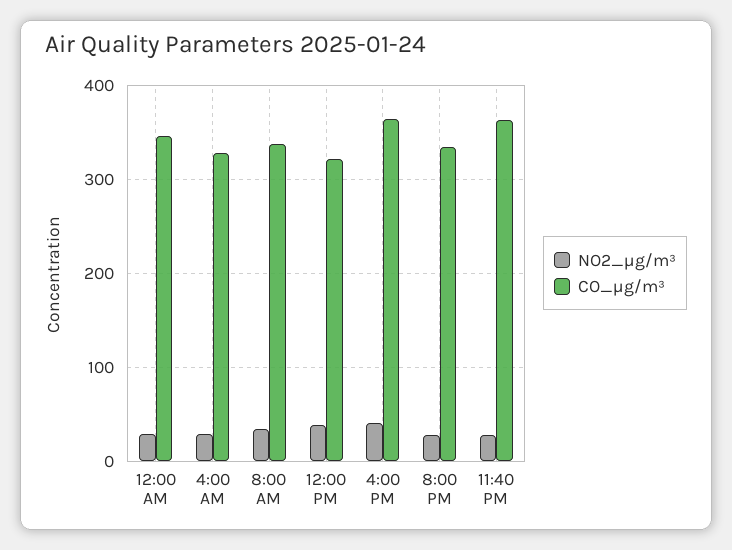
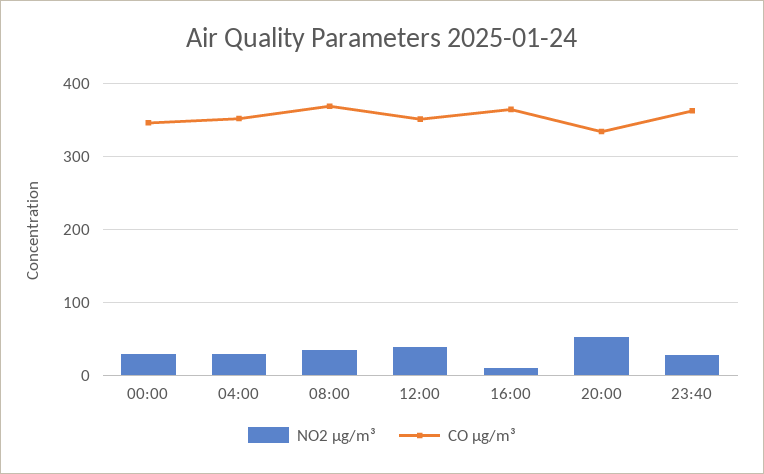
CO_µg/m³, 4:00 AM: 330 -> 350
CO_µg/m³, 8:00 AM: 340 -> 370
CO_µg/m³, 12:00 PM: 320 -> 350
NO2_µg/m³, 4:00 PM: 40 -> 10
NO2_µg/m³, 8:00 PM: 30 -> 50

